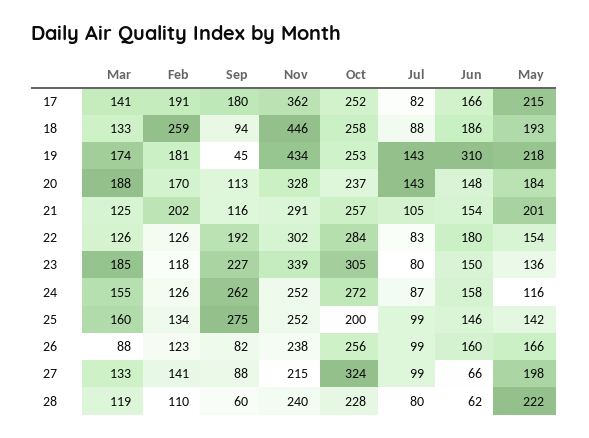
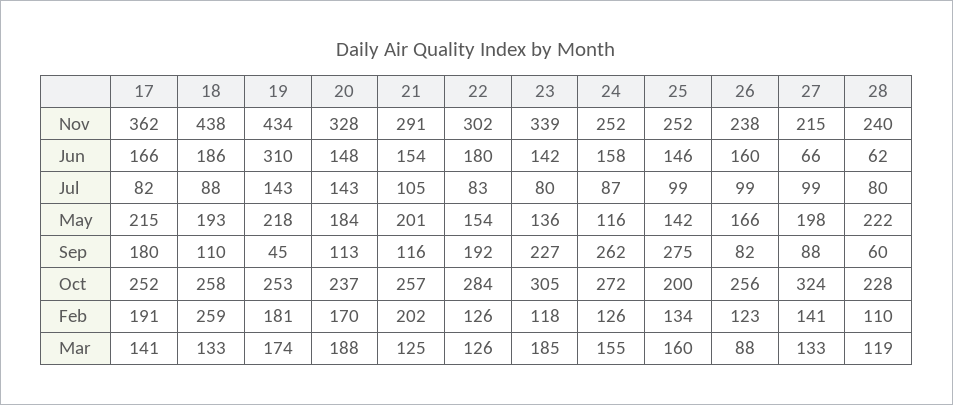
Sep, 18: 94 -> 110
Nov, 18: 446 -> 438
Jun, 23: 150 -> 142

